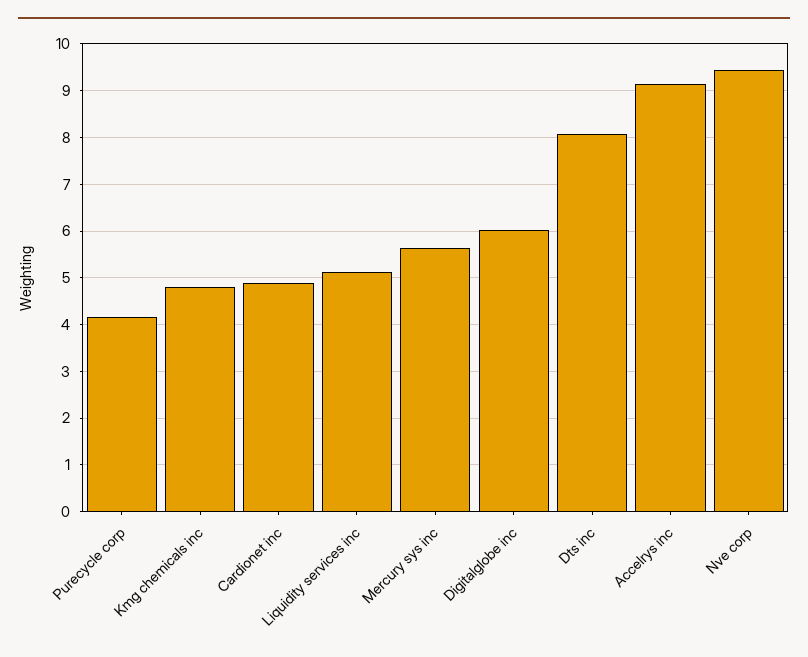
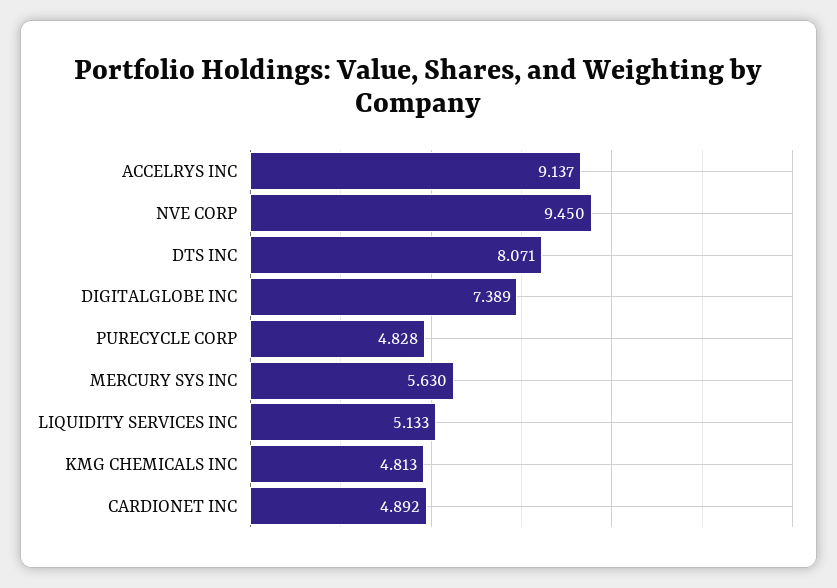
Purecycle corp: 4.2 -> 4.828
Digitalglobe inc: 6 -> 7.389

